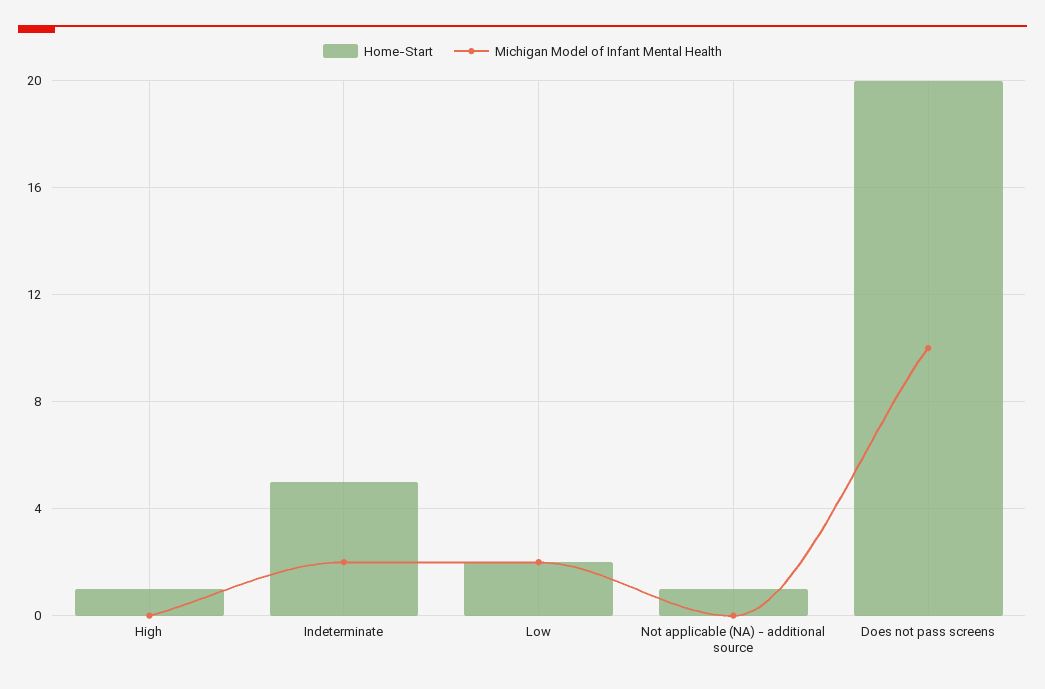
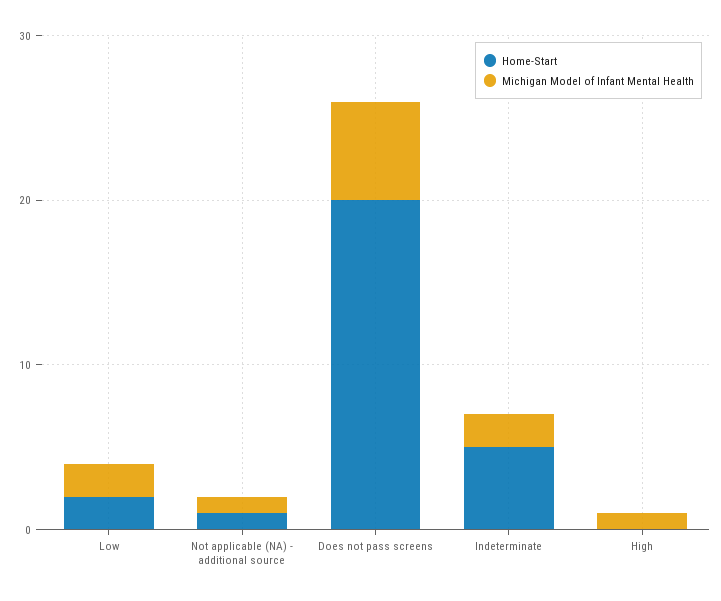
Home-Start, High: 1 -> 0
Michigan Model of Infant Mental Health, High: 0 -> 1
Michigan Model of Infant Mental Health, Not applicable (NA) - additional source: 0 -> 1
Michigan Model of Infant Mental Health, Does not pass screens: 10 -> 6

